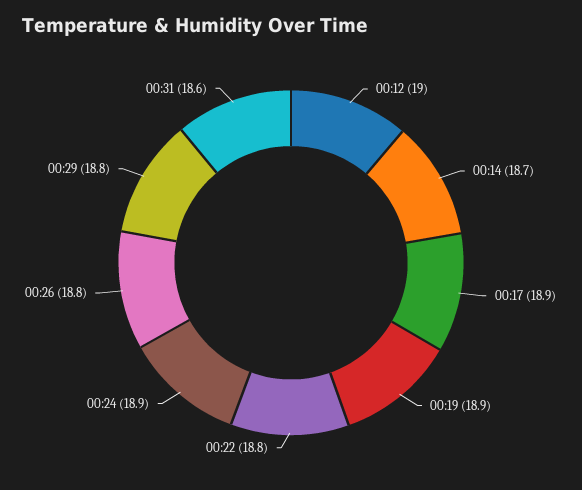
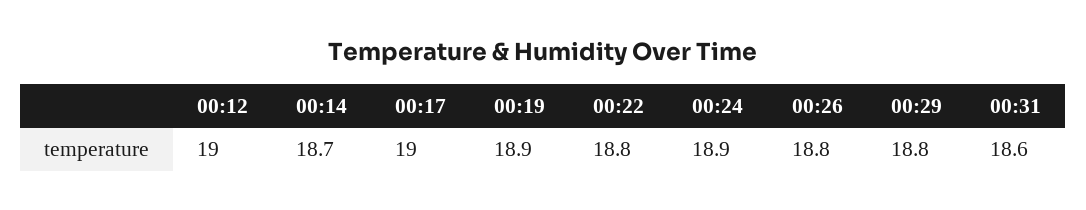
00:17: 18.9 -> 19

